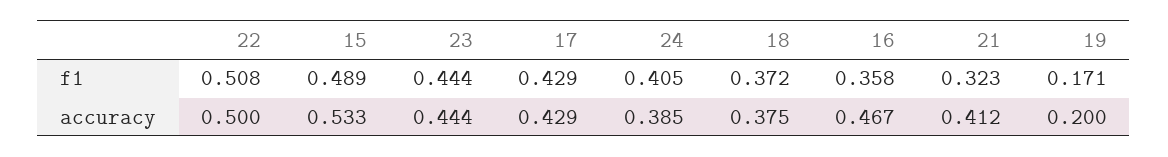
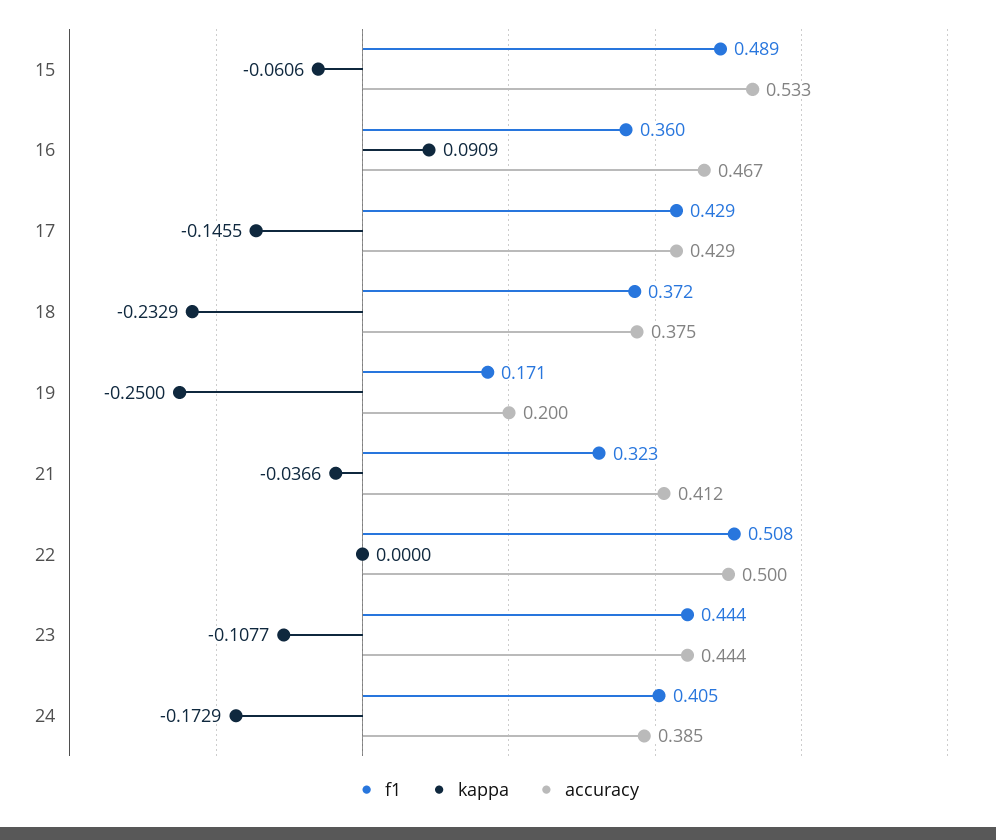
f1, 16: 0.358 -> 0.36
kappa, 15: none -> -0.0606
kappa, 16: none -> 0.0909
kappa, 17: none -> -0.1455
kappa, 18: none -> -0.2329
kappa, 19: none -> -0.25
kappa, 21: none -> -0.0366
kappa, 22: none -> 0
kappa, 23: none -> -0.1077
kappa, 24: none -> -0.1729

